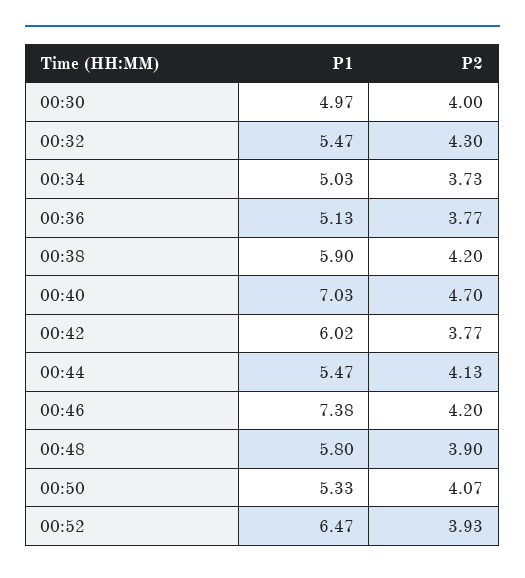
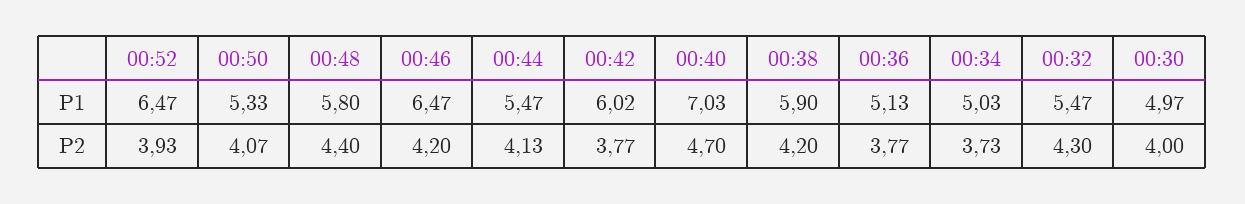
P1, 00:46: 7.38 -> 6.47
P2, 00:48: 3.9 -> 4.4

